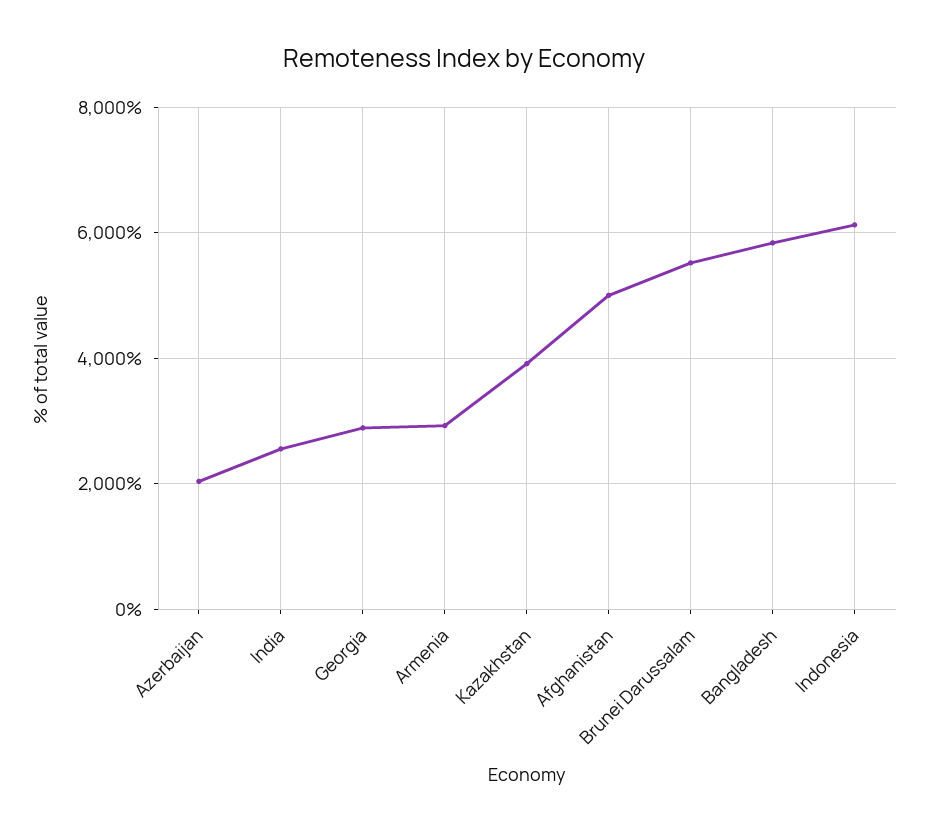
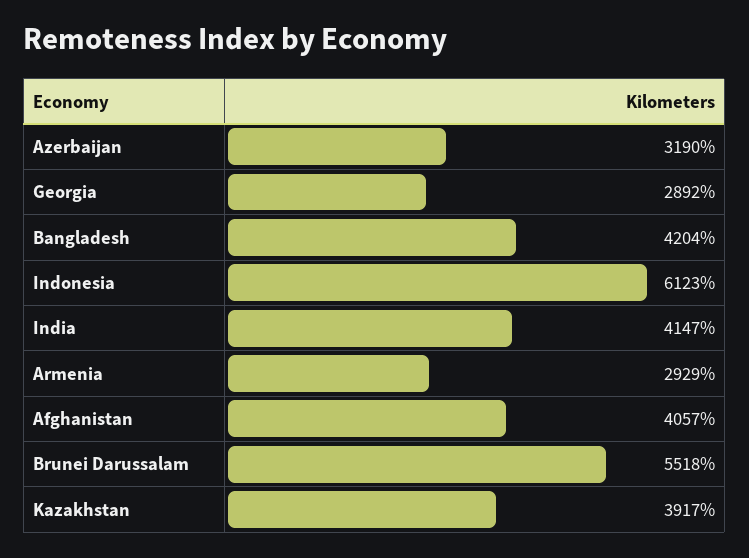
Azerbaijan: 2000 -> 3190
India: 2600 -> 4147
Afghanistan: 5000 -> 4057
Bangladesh: 5800 -> 4204

